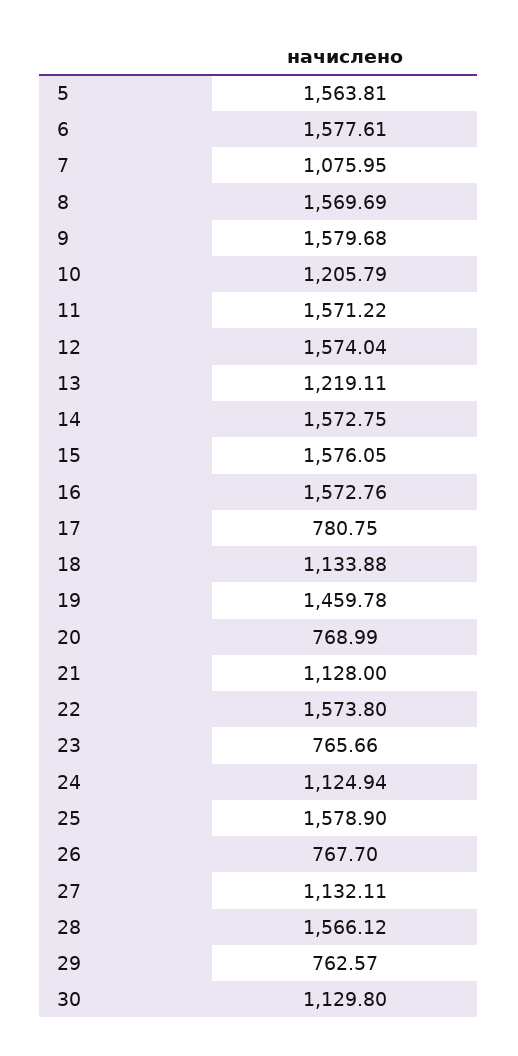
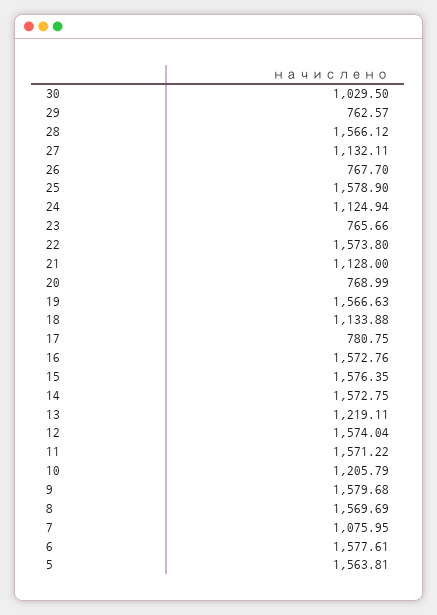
15: 1576.05 -> 1576.35
19: 1459.78 -> 1566.63
30: 1129.8 -> 1029.5

